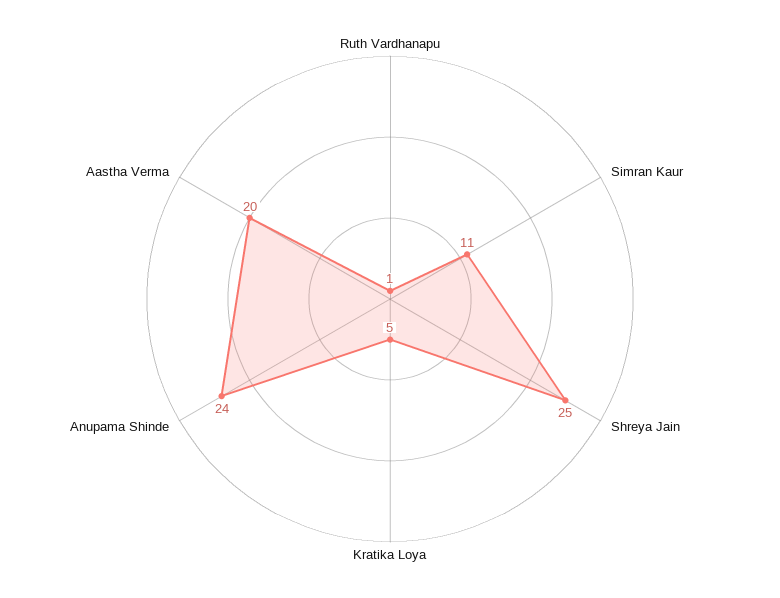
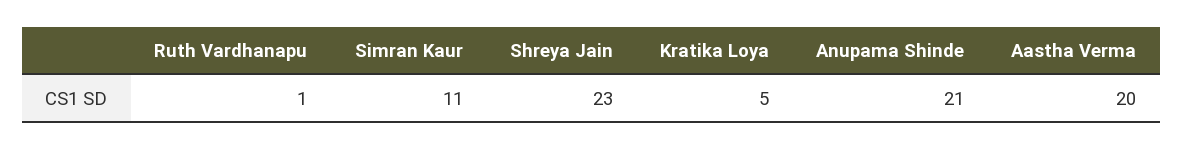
Shreya Jain: 25 -> 23
Anupama Shinde: 24 -> 21

